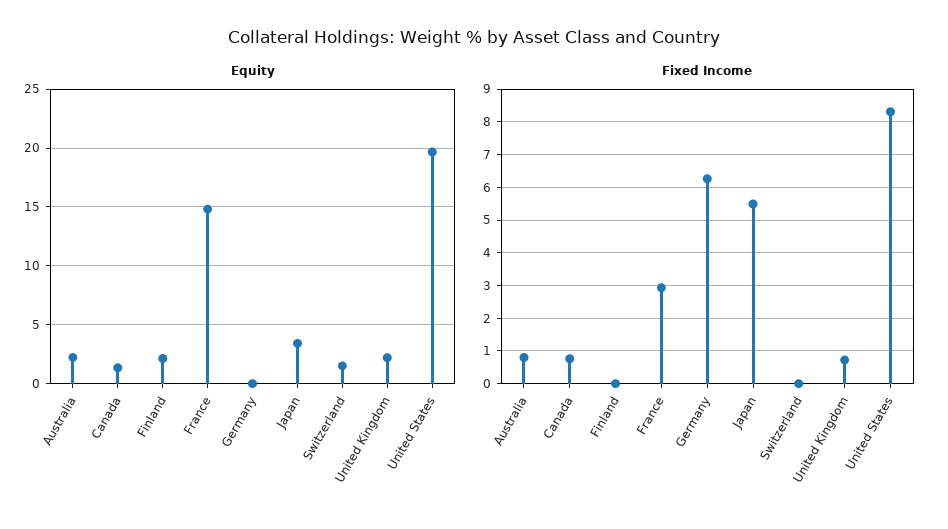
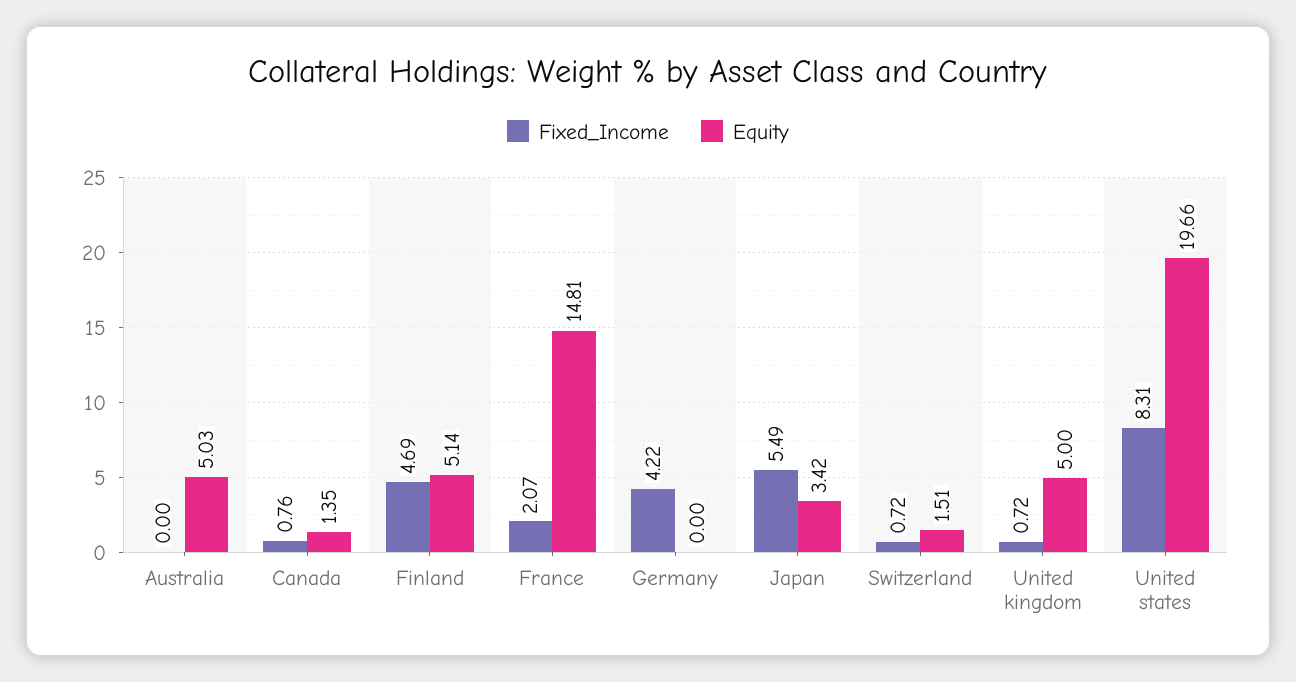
Equity, Australia: 2 -> 5.03
Equity, Finland: 2 -> 5.14
Equity, United Kingdom: 2 -> 5
Fixed Income, Australia: 0.8 -> 0
Fixed Income, Finland: 0 -> 4.69
Fixed Income, France: 3 -> 2.07
Fixed Income, Germany: 6.2 -> 4.22
Fixed Income, Switzerland: 0 -> 0.72

